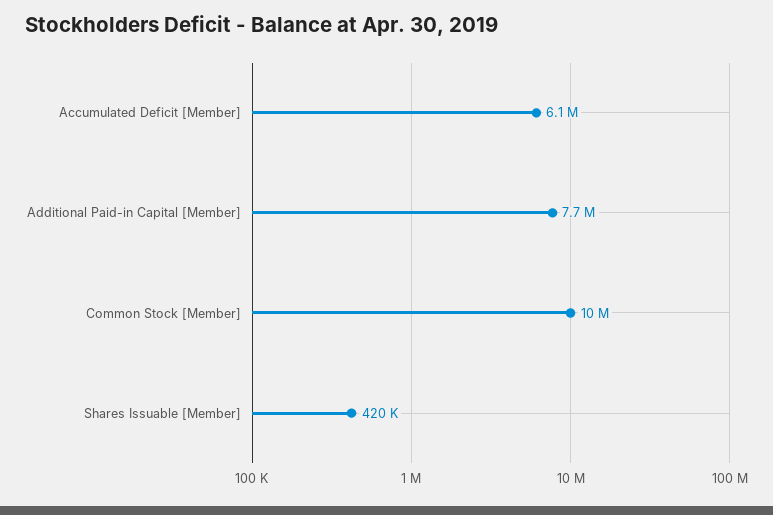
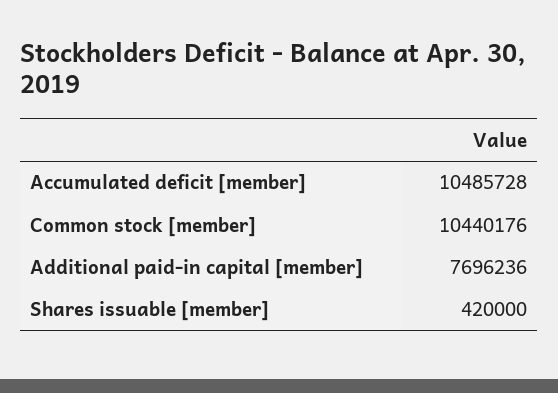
Accumulated Deficit [Member]: 6100000 -> 10485728

